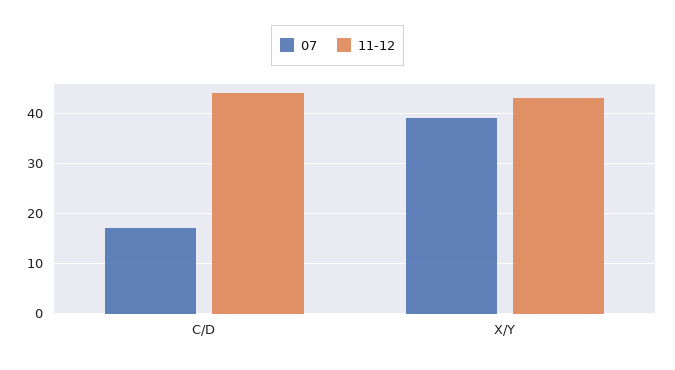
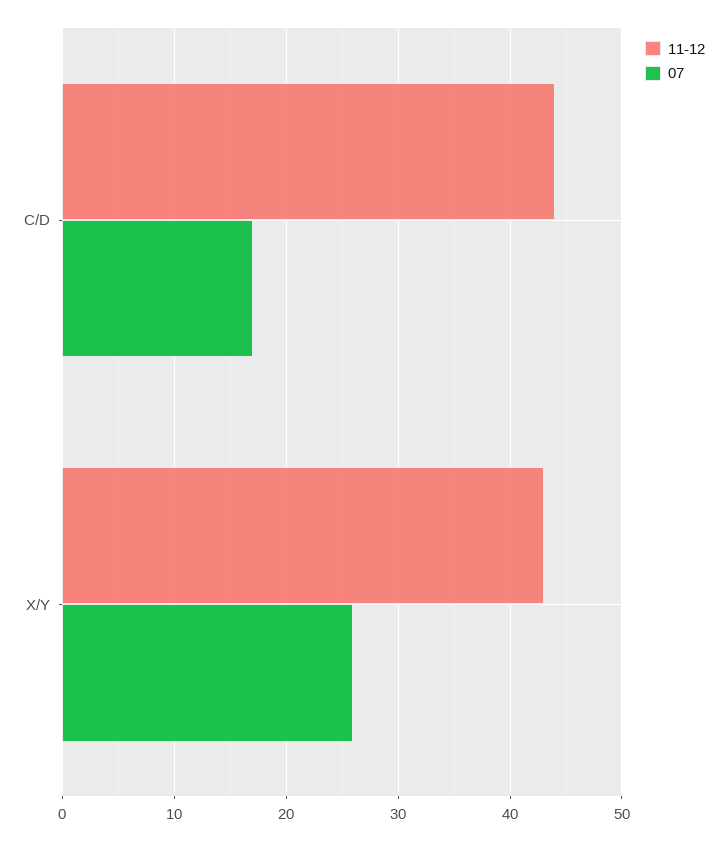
07, X/Y: 40 -> 26

